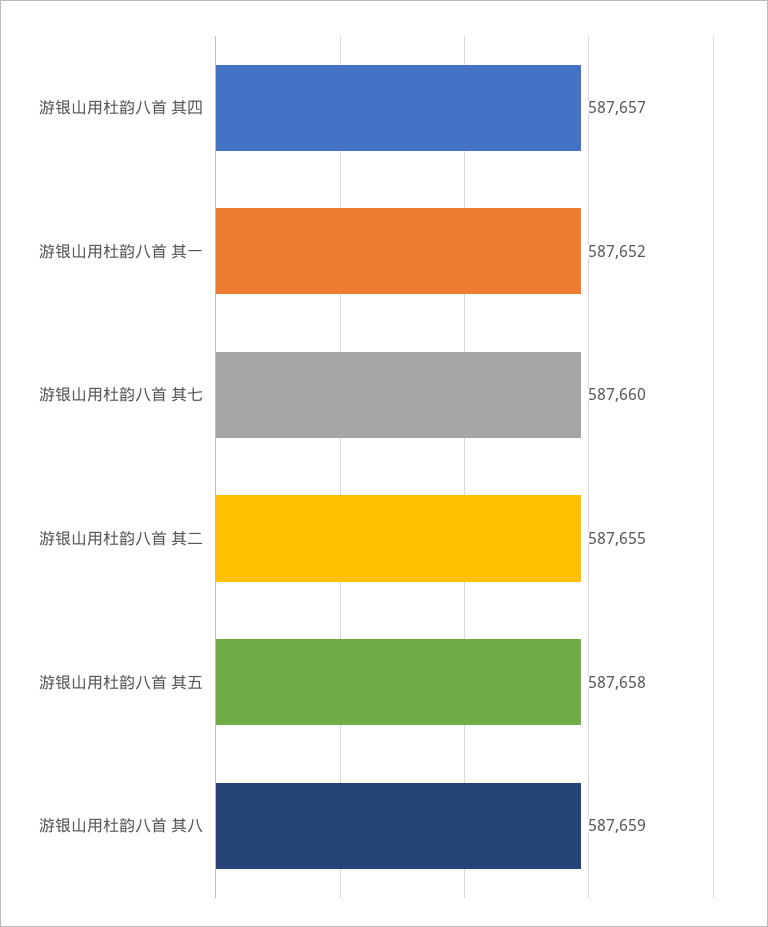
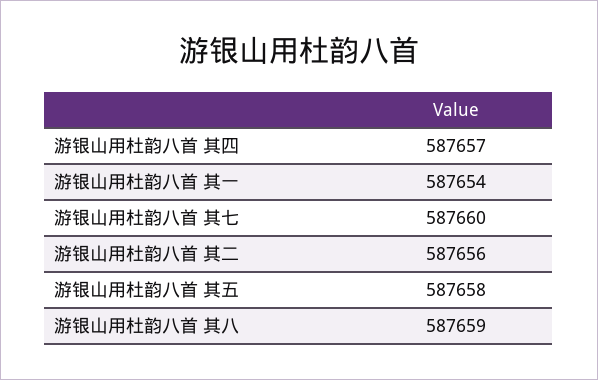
游银山用杜韵八首 其一: 587652 -> 587654
游银山用杜韵八首 其二: 587655 -> 587656

